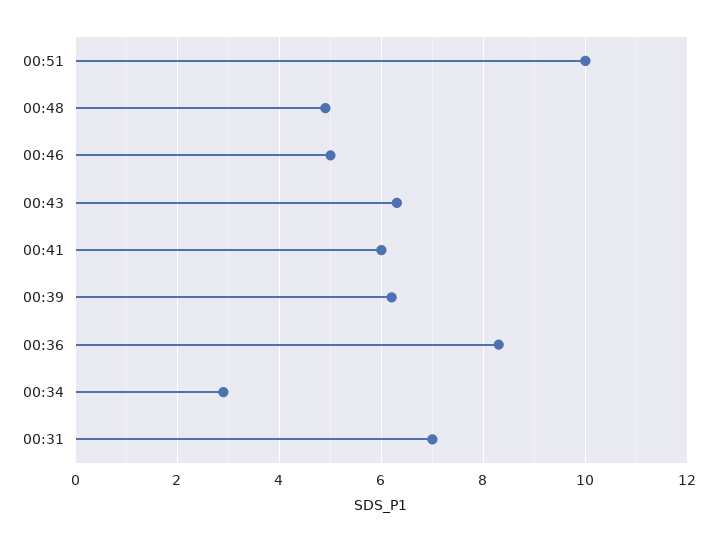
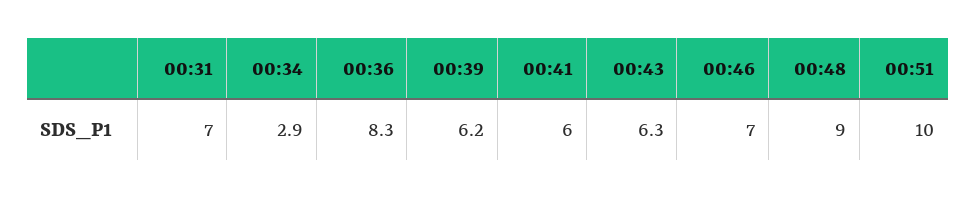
00:48: 5 -> 9
00:46: 5 -> 7

